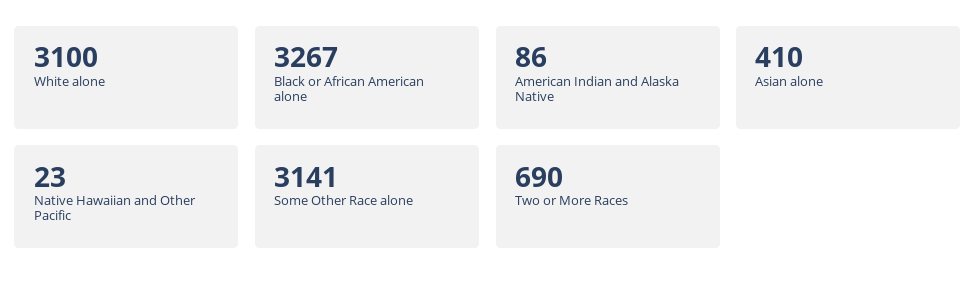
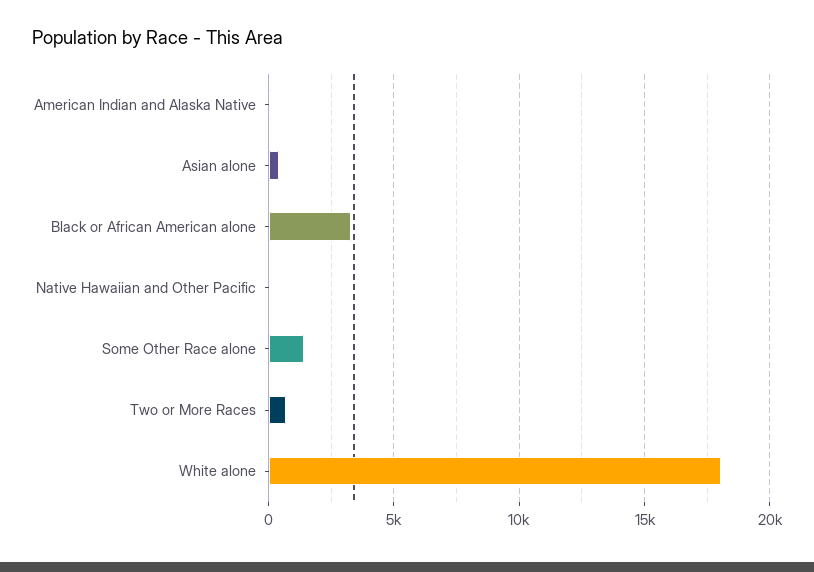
White alone: 3100 -> 18000
Some Other Race alone: 3141 -> 1500

